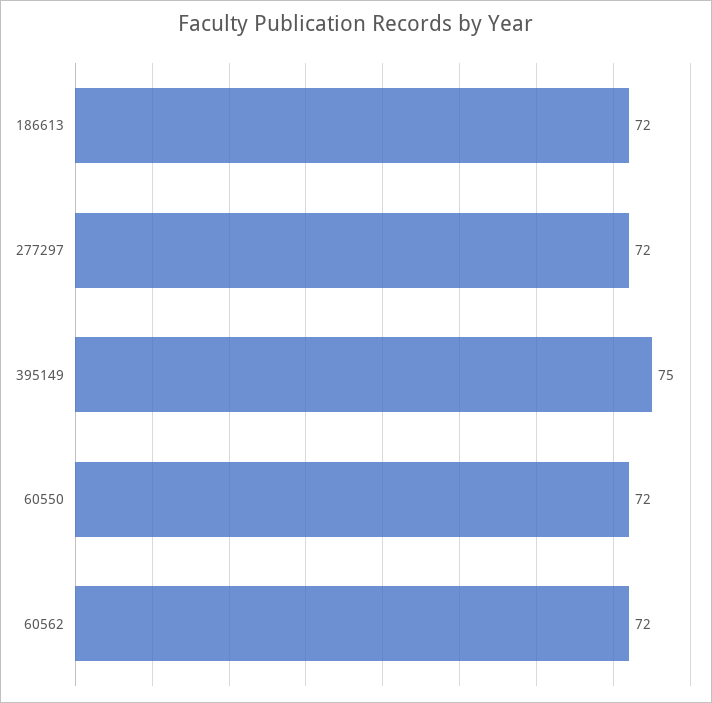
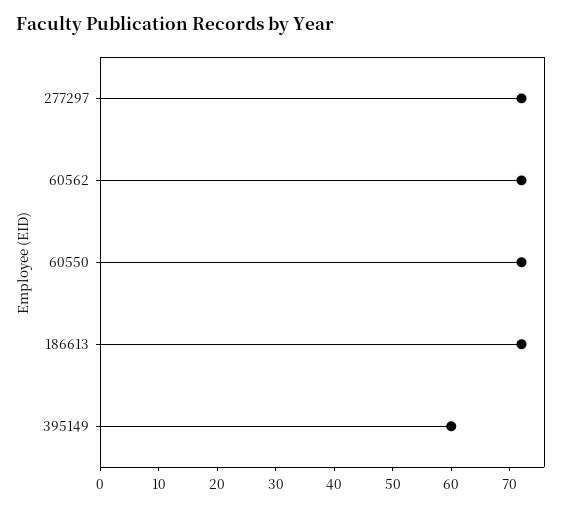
395149: 75 -> 60

